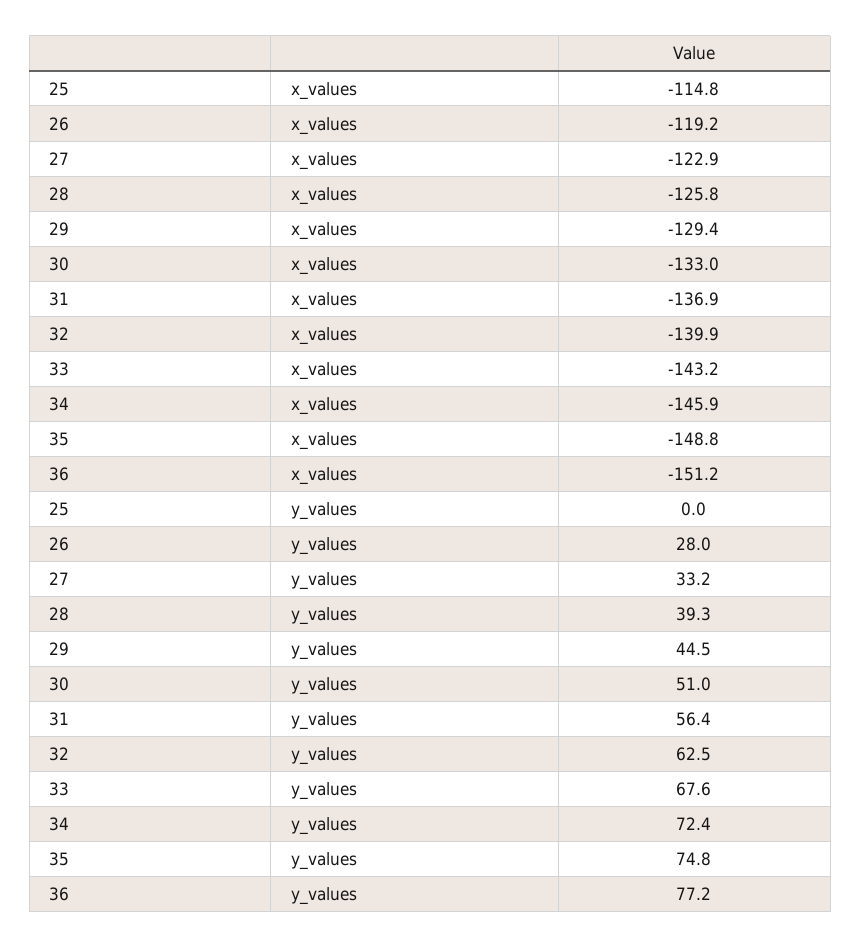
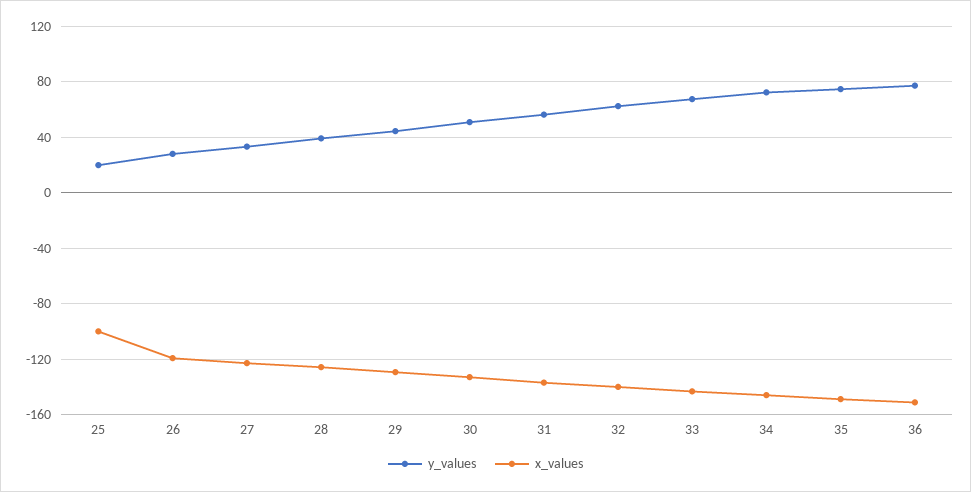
x_values, 25: -114.8 -> -100
y_values, 25: 0 -> 20

